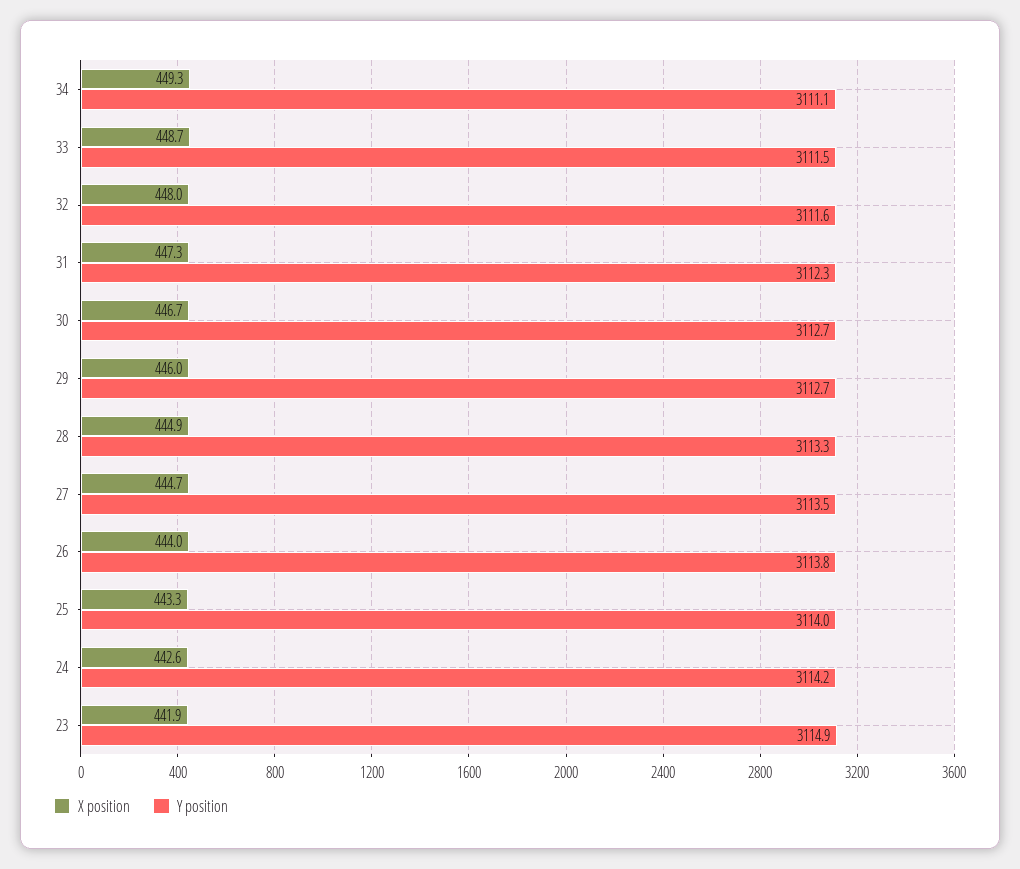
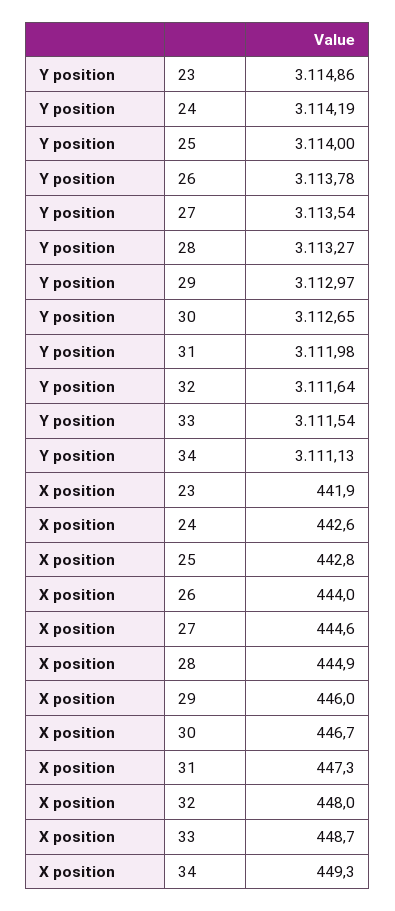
Y position, 31: 3112.3 -> 3111.98
Y position, 29: 3112.7 -> 3112.97
X position, 27: 444.7 -> 444.6
X position, 25: 443.3 -> 442.8

